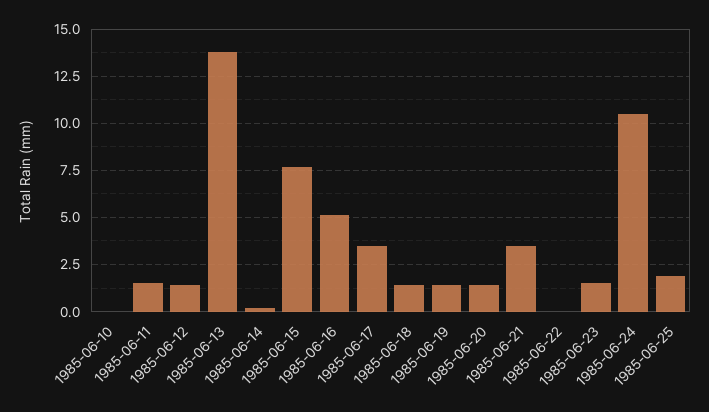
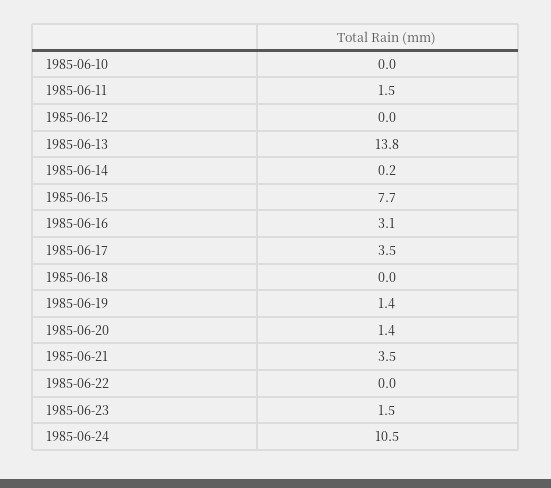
1985-06-12: 1.5 -> 0
1985-06-16: 5 -> 3.1
1985-06-18: 1.5 -> 0
1985-06-25: 2 -> none

